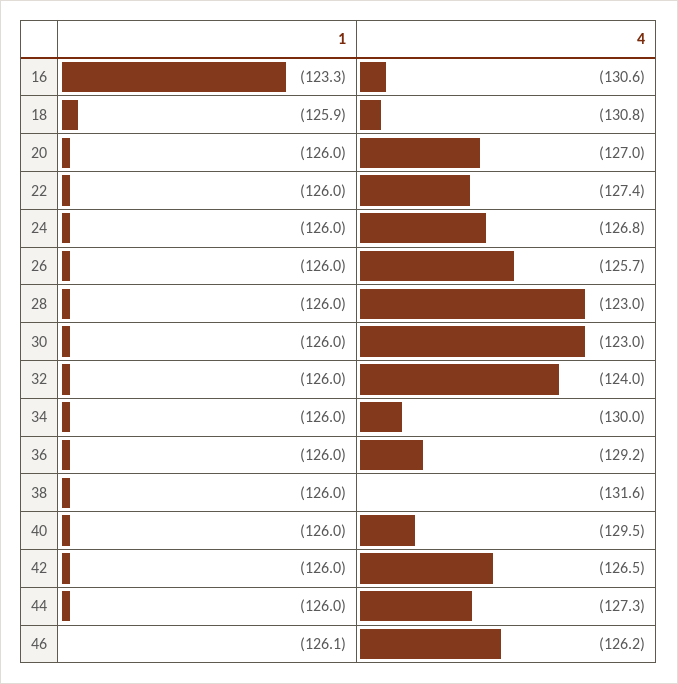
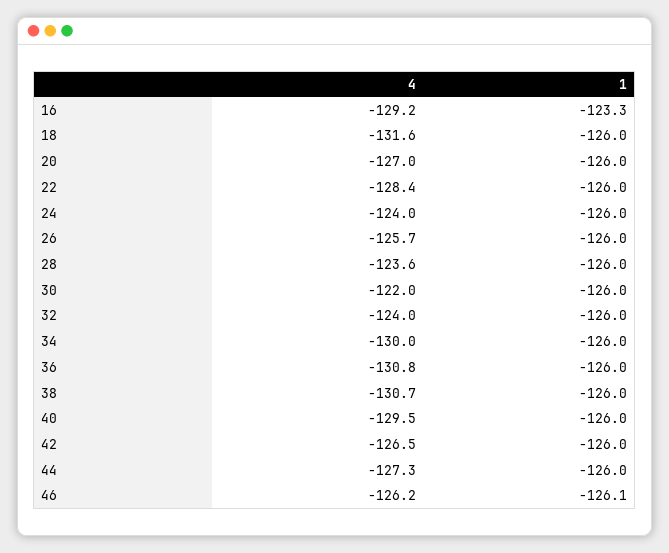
4, 16: -130.6 -> -129.2
1, 18: -125.9 -> -126
4, 18: -130.8 -> -131.6
4, 22: -127.4 -> -128.4
4, 24: -126.8 -> -124
4, 28: -123 -> -123.6
4, 30: -123 -> -122
4, 36: -129.2 -> -130.8
4, 38: -131.6 -> -130.7

